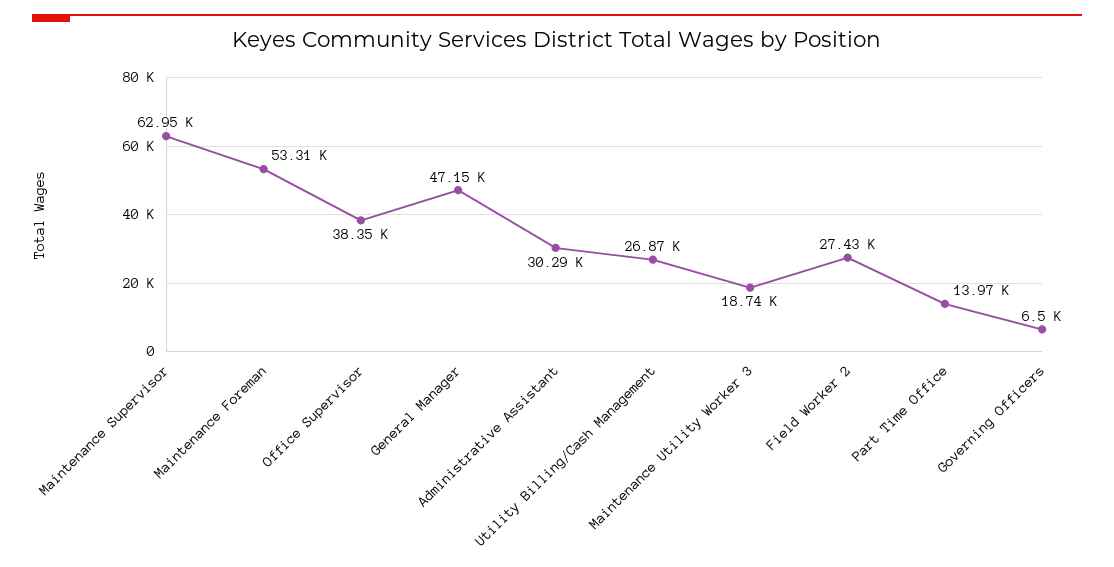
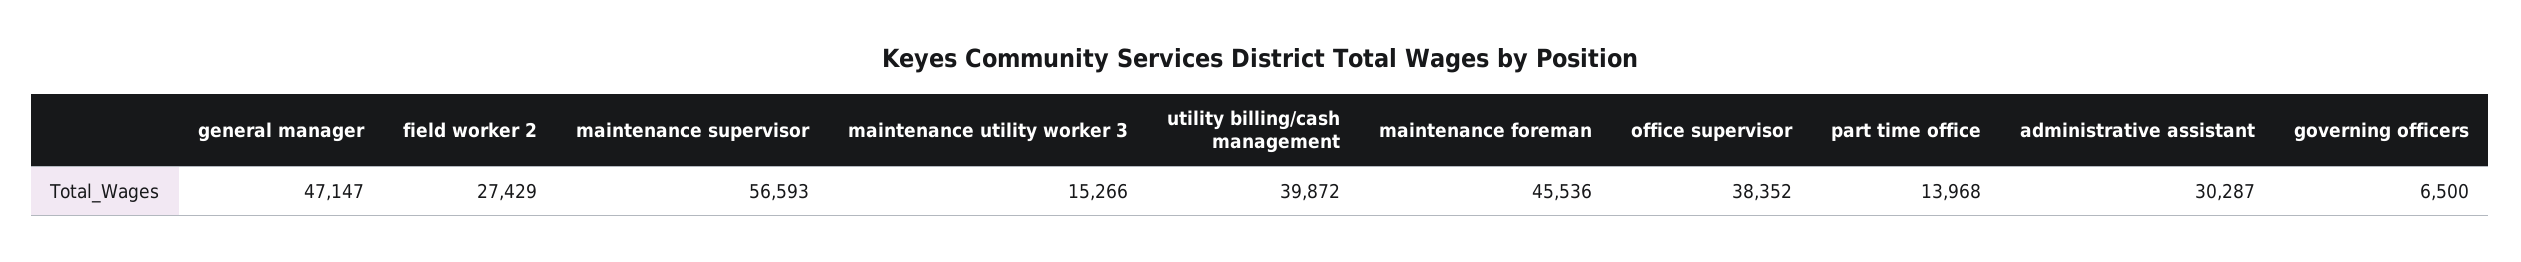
Maintenance Supervisor: 62950 -> 56593
Maintenance Foreman: 53310 -> 45536
Utility Billing/Cash Management: 26870 -> 39872
Maintenance Utility Worker 3: 18740 -> 15266

